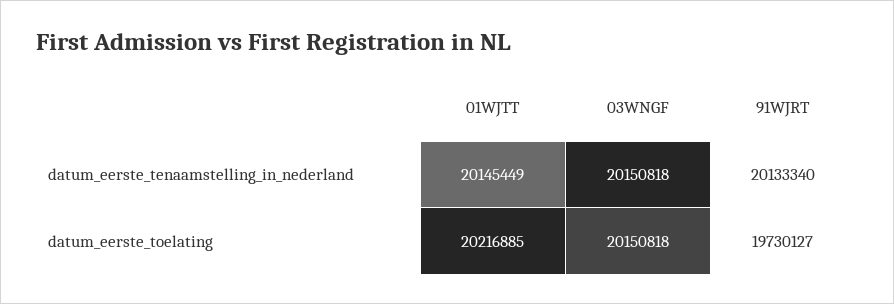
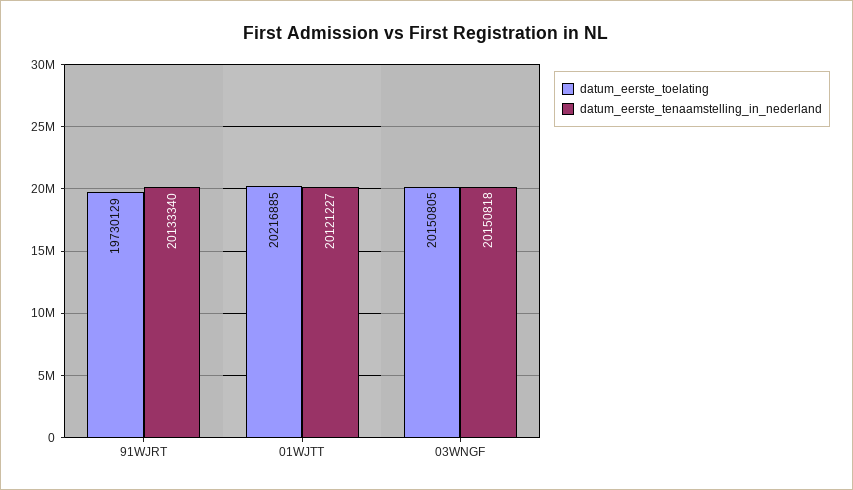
datum_eerste_tenaamstelling_in_nederland, 01WJTT: 20145449 -> 20121227
datum_eerste_toelating, 03WNGF: 20150818 -> 20150805
datum_eerste_toelating, 91WJRT: 19730127 -> 19730129

